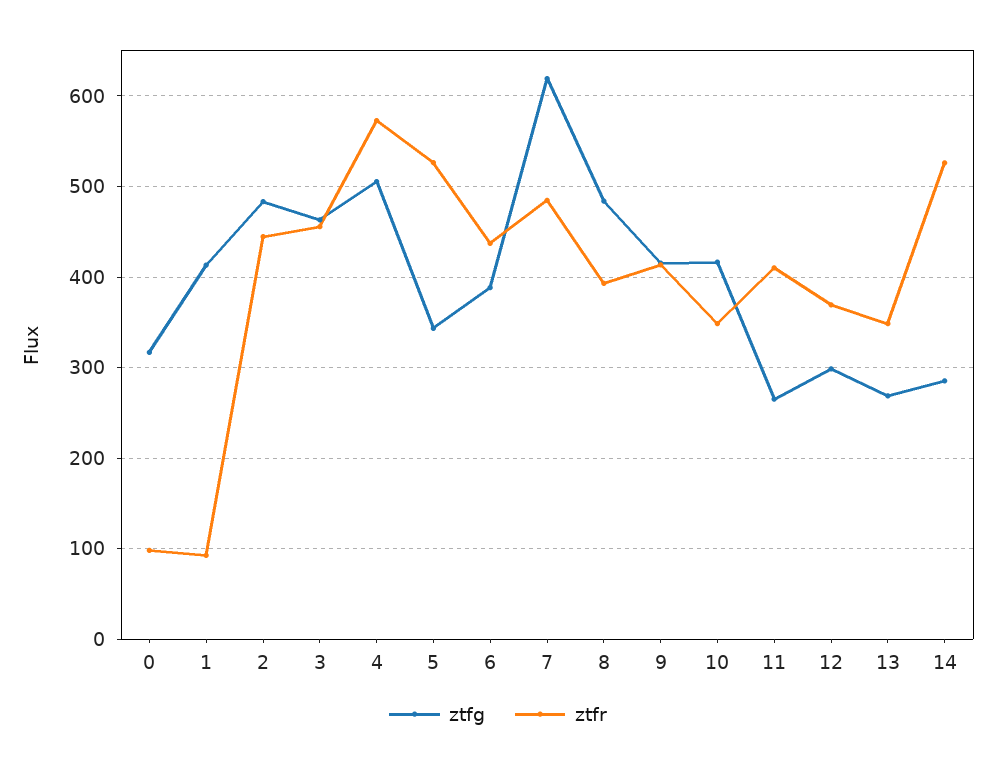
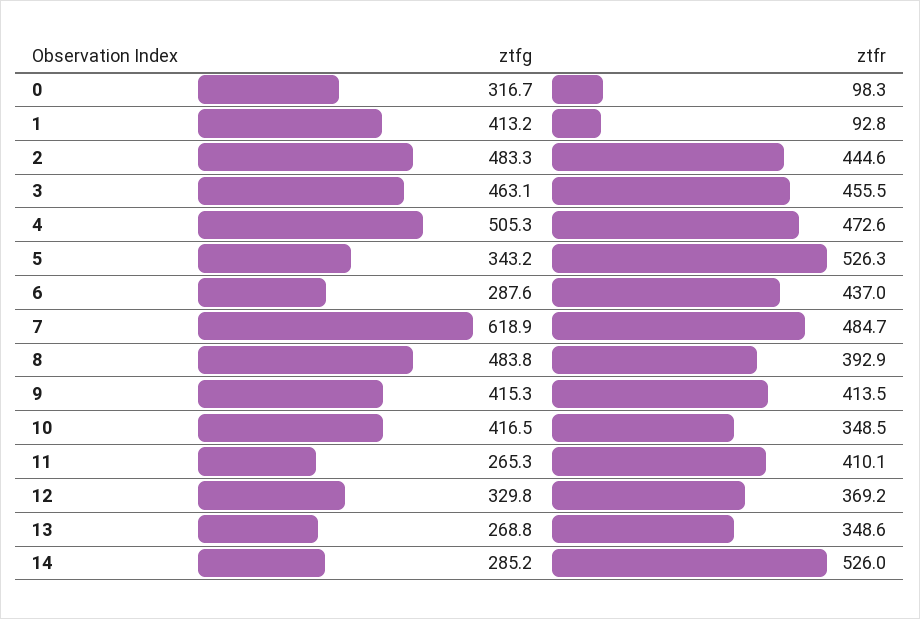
ztfr, 4: 570 -> 472.6
ztfg, 6: 390 -> 287.6
ztfg, 12: 300 -> 329.8

